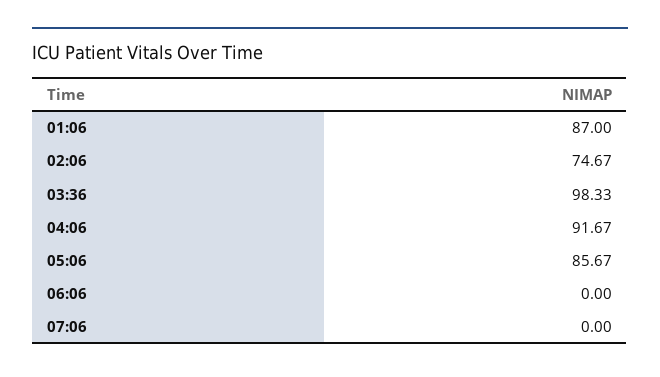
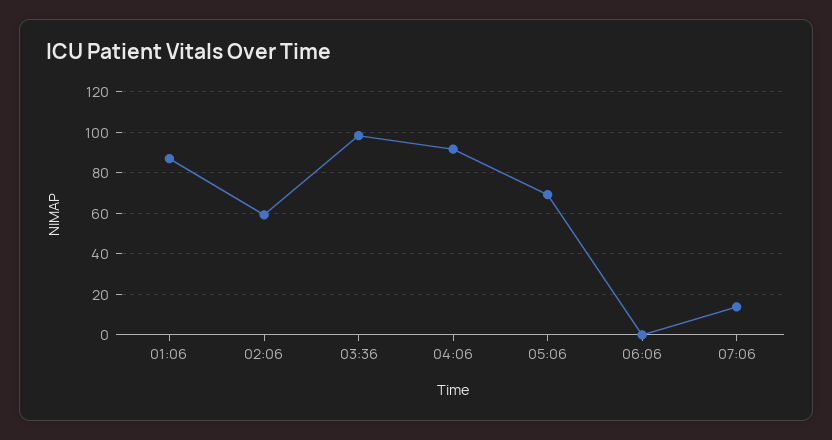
02:06: 74.67 -> 60
05:06: 85.67 -> 70
07:06: 0 -> 15

